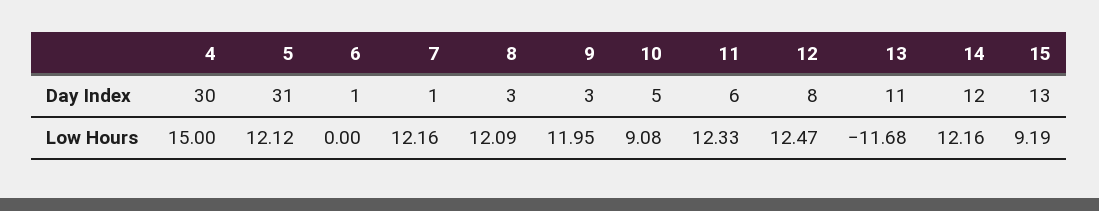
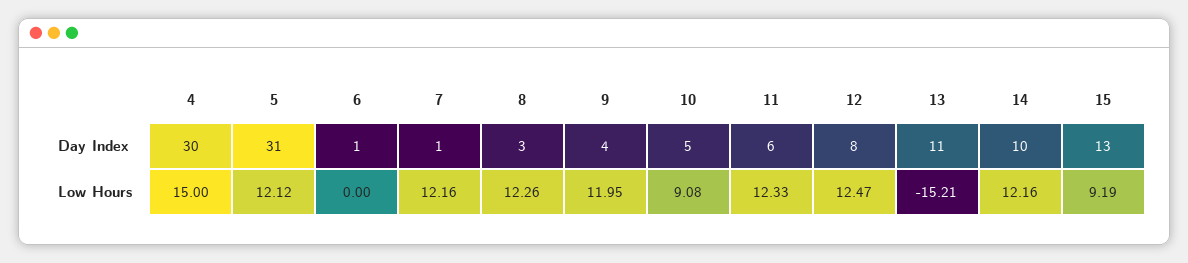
9, Day Index: 3 -> 4
14, Day Index: 12 -> 10
8, Low Hours: 12.09 -> 12.26
13, Low Hours: -11.68 -> -15.21

